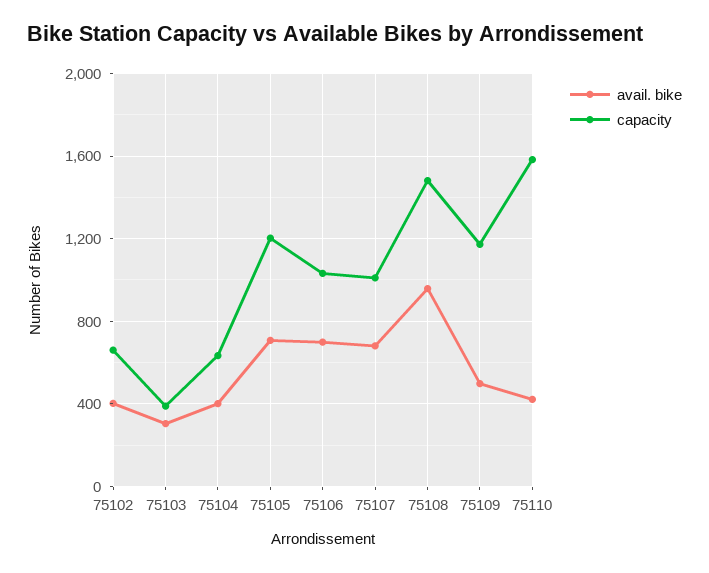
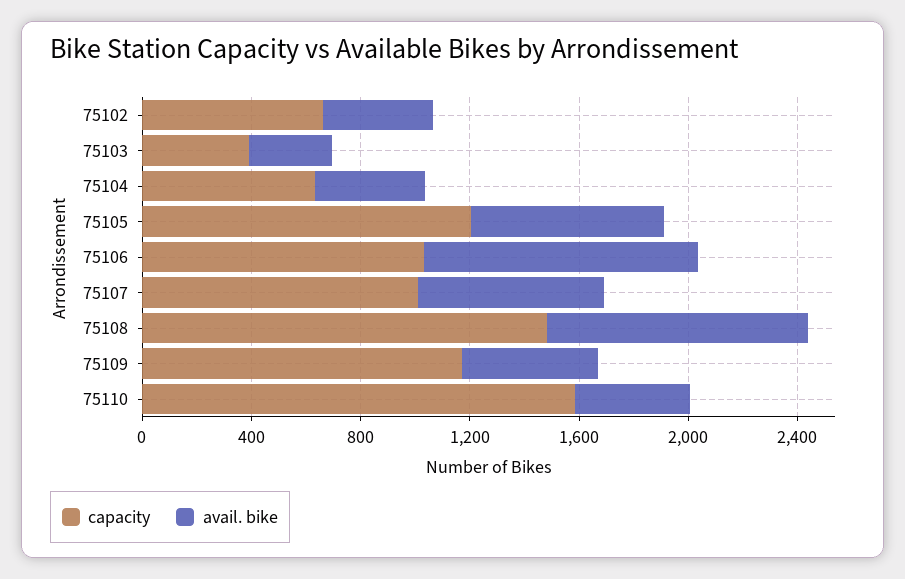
avail. bike, 75106: 700 -> 1000

